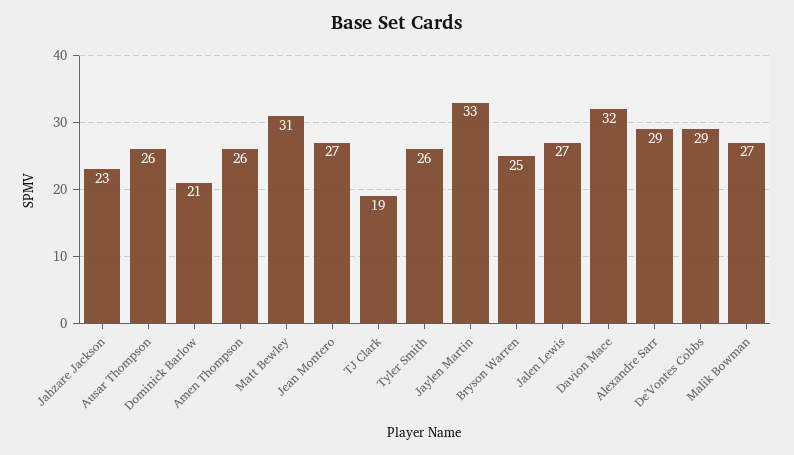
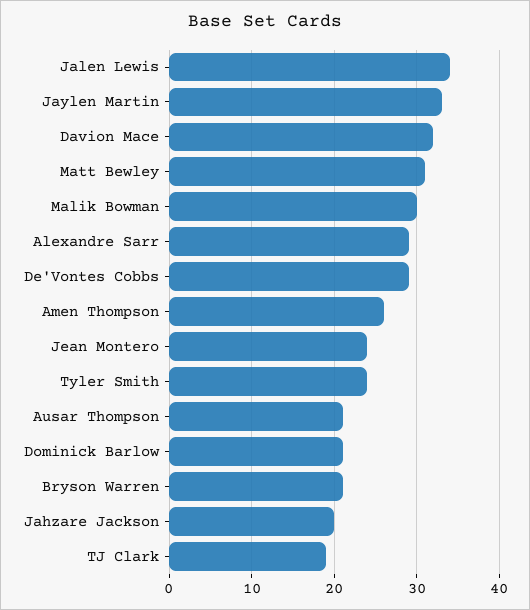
Jahzare Jackson: 23 -> 20
Ausar Thompson: 26 -> 21
Jean Montero: 27 -> 24
Tyler Smith: 26 -> 24
Bryson Warren: 25 -> 21
Jalen Lewis: 27 -> 34
Malik Bowman: 27 -> 30

